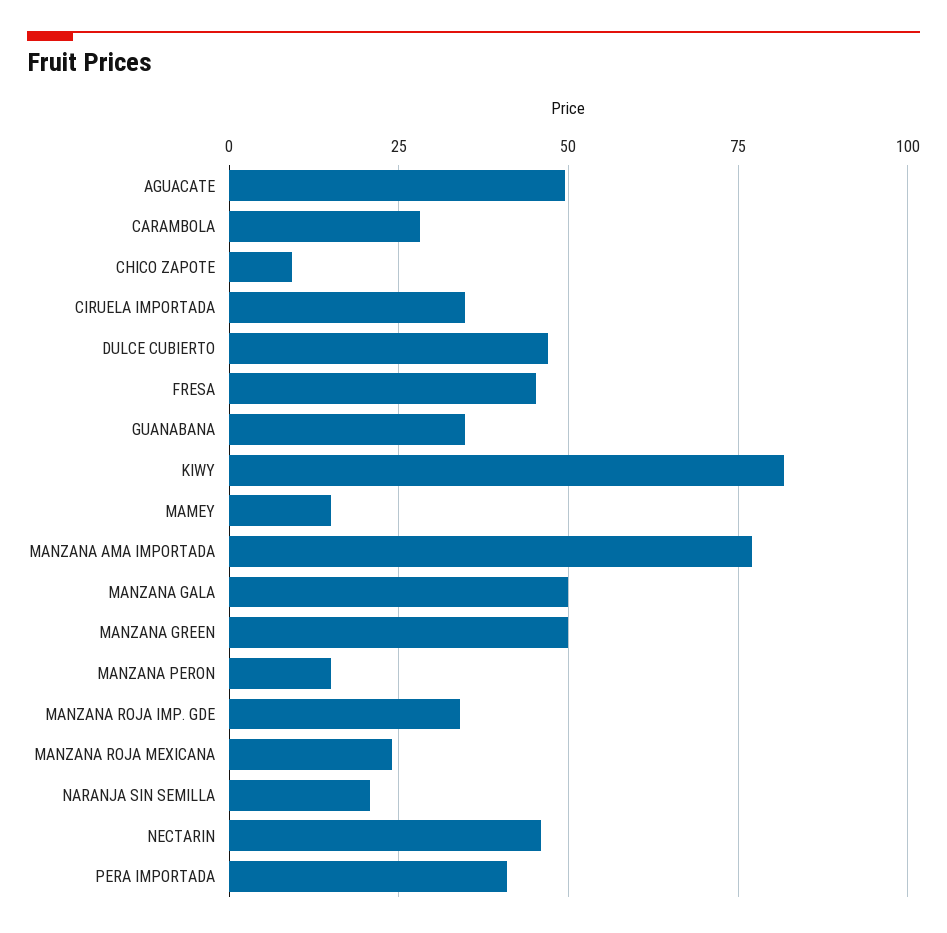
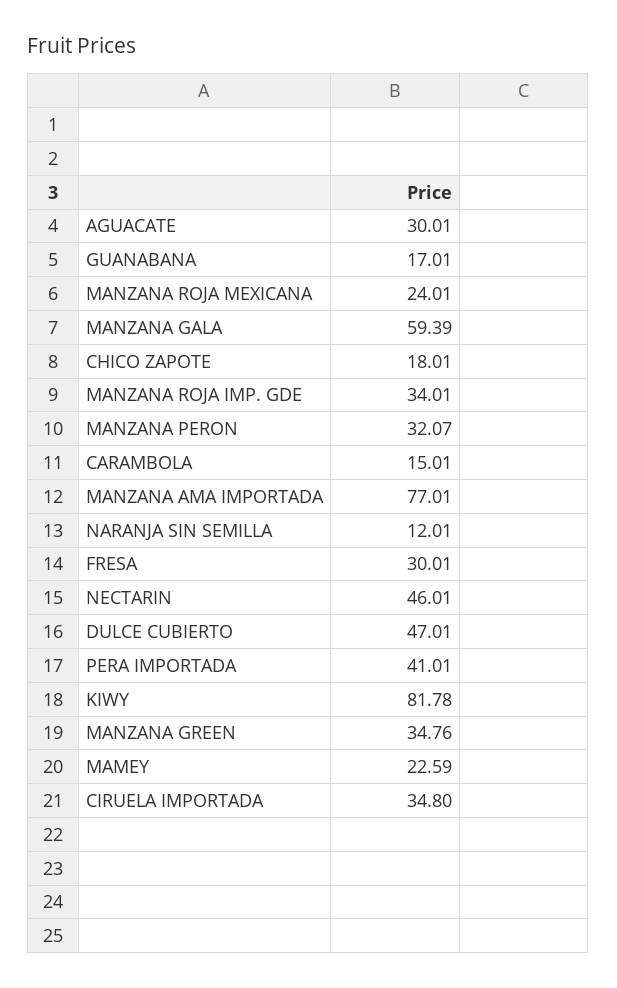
AGUACATE: 50 -> 30.01
CARAMBOLA: 27.5 -> 15.01
CHICO ZAPOTE: 10 -> 18.01
FRESA: 45 -> 30.01
GUANABANA: 35 -> 17.01
MAMEY: 15 -> 22.59
MANZANA GALA: 50 -> 59.39
MANZANA GREEN: 50 -> 34.76
MANZANA PERON: 15 -> 32.07
NARANJA SIN SEMILLA: 20 -> 12.01

